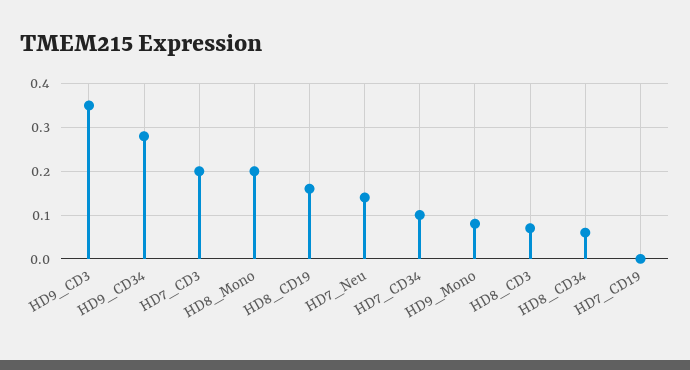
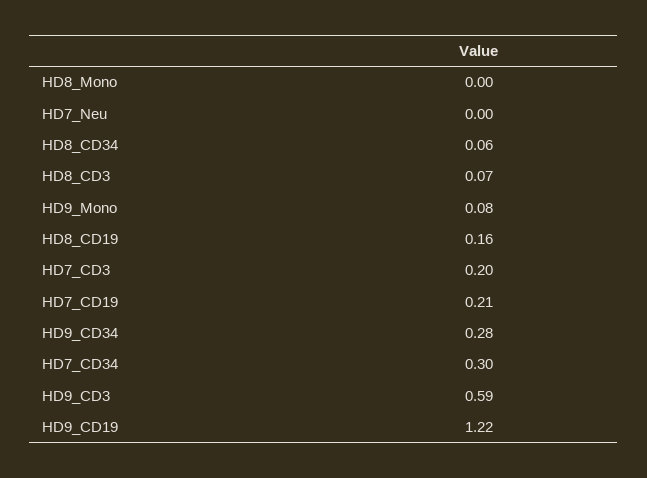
HD9_CD3: 0.35 -> 0.59
HD8_Mono: 0.2 -> 0
HD7_Neu: 0.15 -> 0
HD7_CD34: 0.1 -> 0.3
HD7_CD19: 0 -> 0.21
HD9_CD19: none -> 1.22

